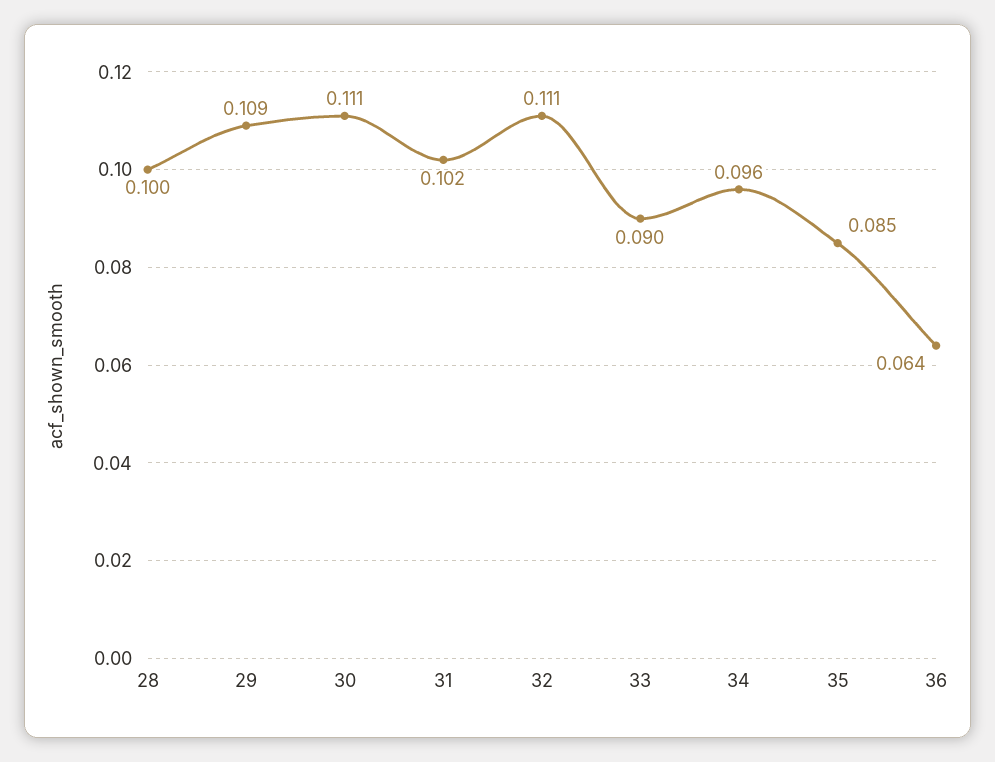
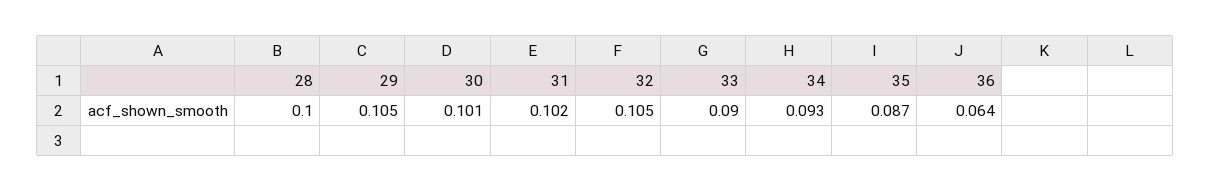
29: 0.109 -> 0.105
30: 0.111 -> 0.101
32: 0.111 -> 0.105
34: 0.096 -> 0.093
35: 0.085 -> 0.087

